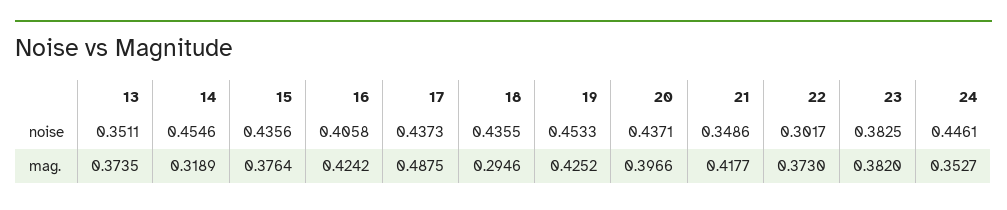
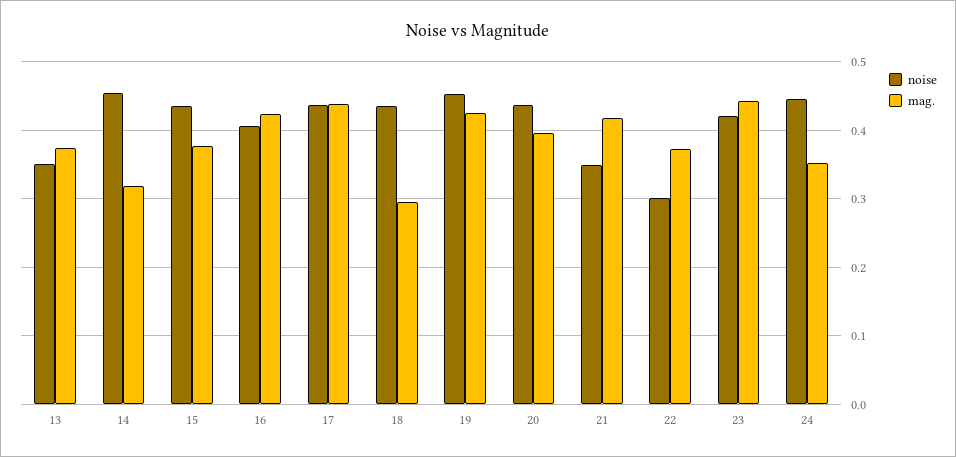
noise, 23: 0.3825 -> 0.42
mag., 17: 0.4875 -> 0.44
mag., 23: 0.382 -> 0.44

